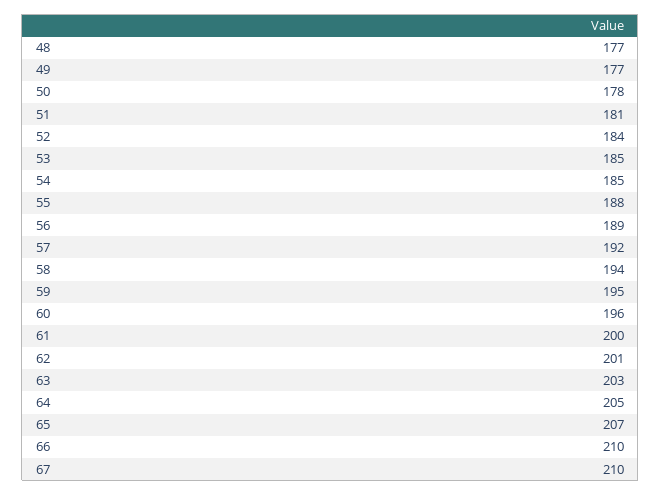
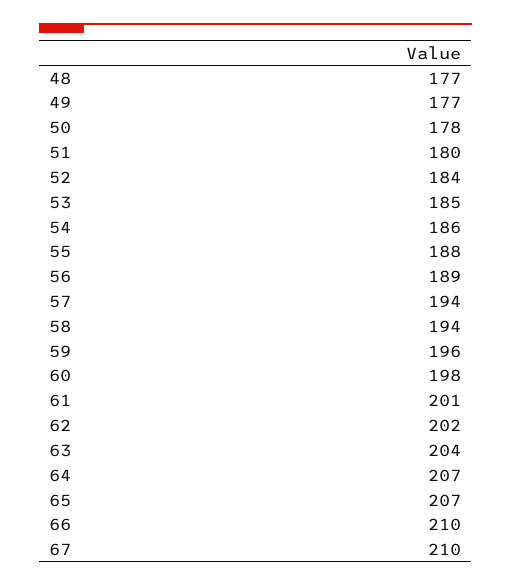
51: 181 -> 180
54: 185 -> 186
57: 192 -> 194
59: 195 -> 196
60: 196 -> 198
61: 200 -> 201
62: 201 -> 202
63: 203 -> 204
64: 205 -> 207

